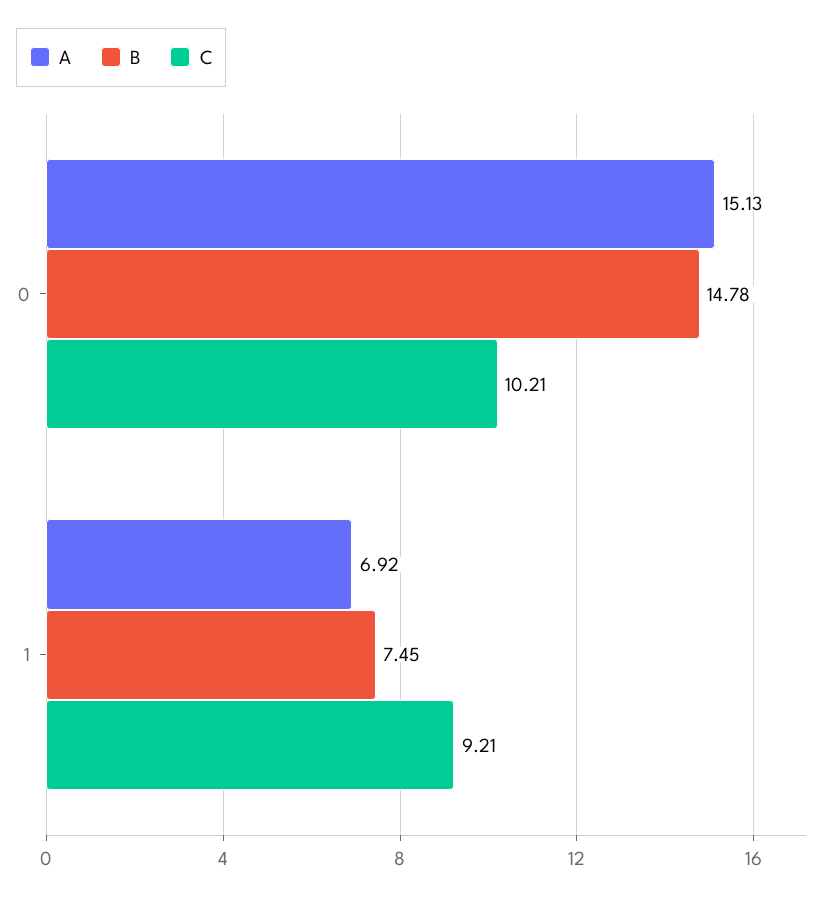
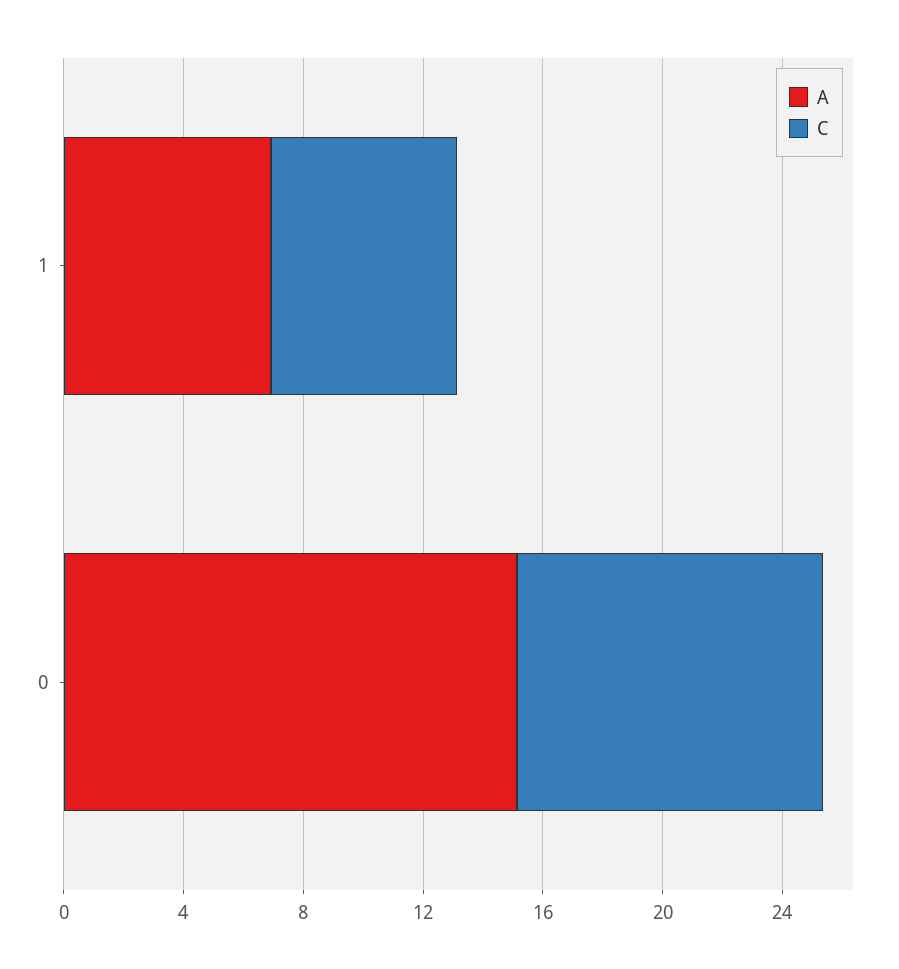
B, 0: 14.78 -> none
B, 1: 7.45 -> none
C, 1: 9.21 -> 6

